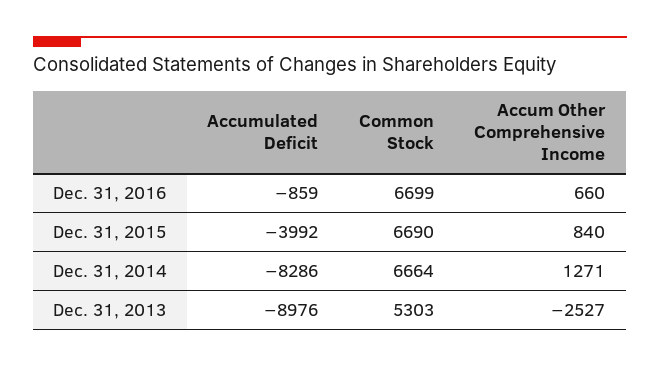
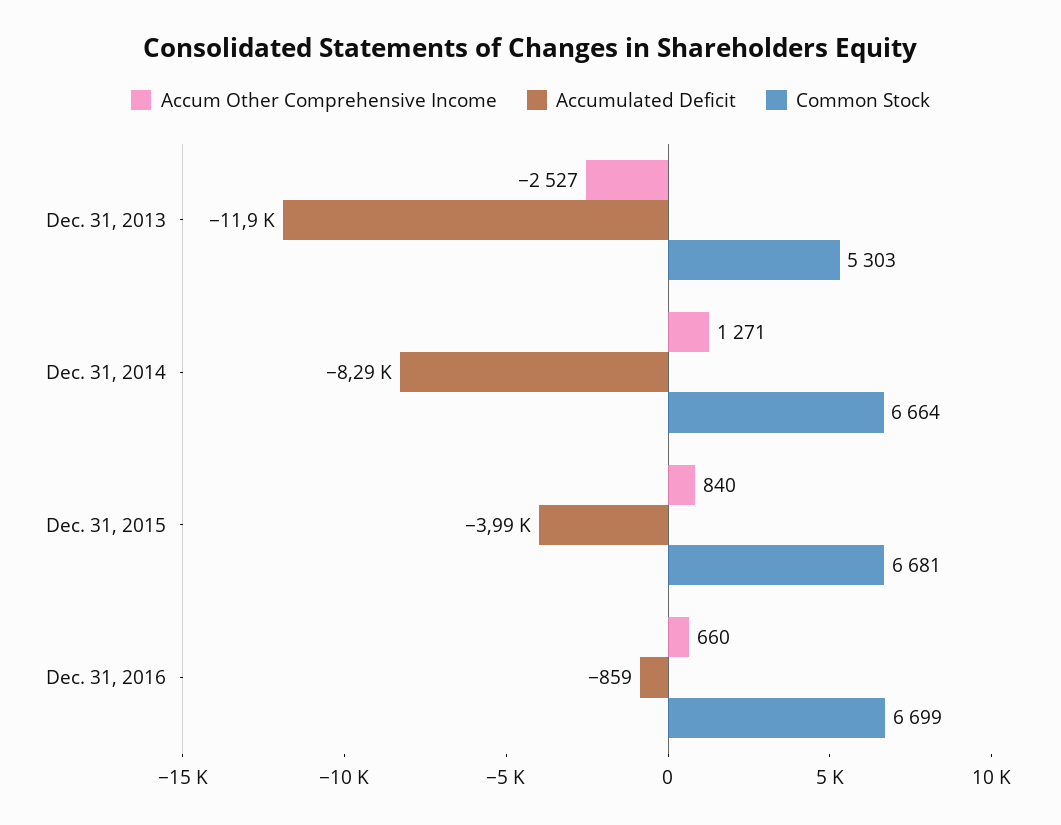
Common Stock, Dec. 31, 2015: 6690 -> 6681
Accumulated Deficit, Dec. 31, 2013: -8976 -> -11900

